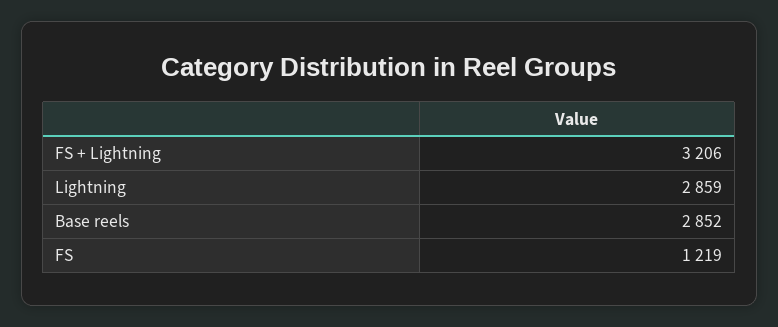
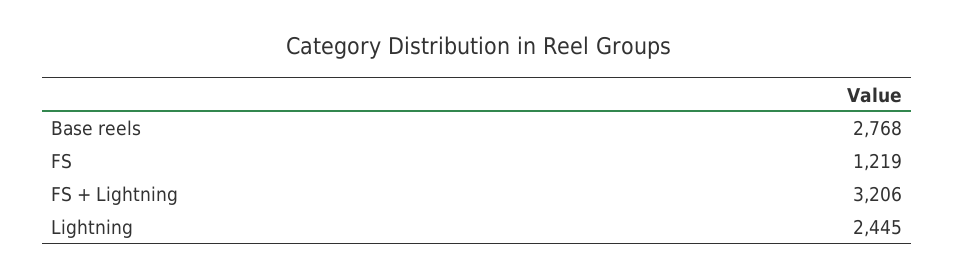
Lightning: 2859 -> 2445
Base reels: 2852 -> 2768

